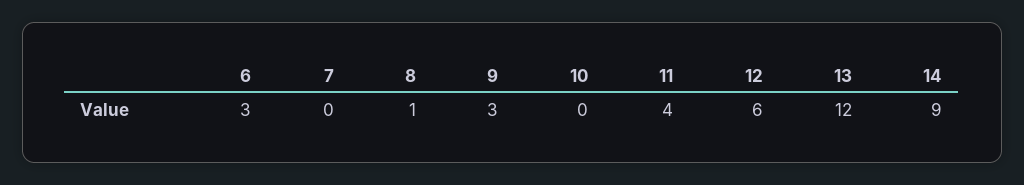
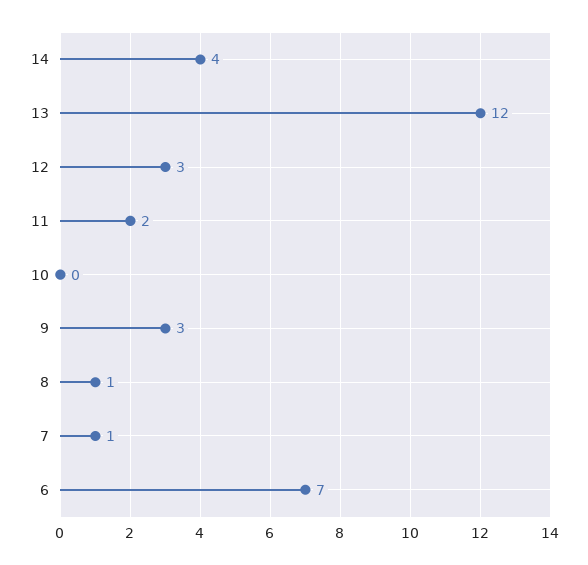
6: 3 -> 7
7: 0 -> 1
11: 4 -> 2
12: 6 -> 3
14: 9 -> 4

